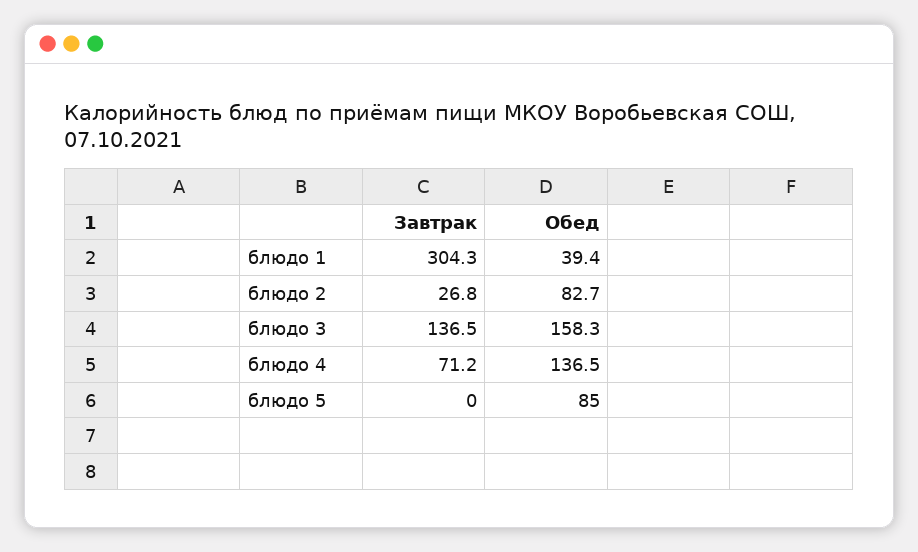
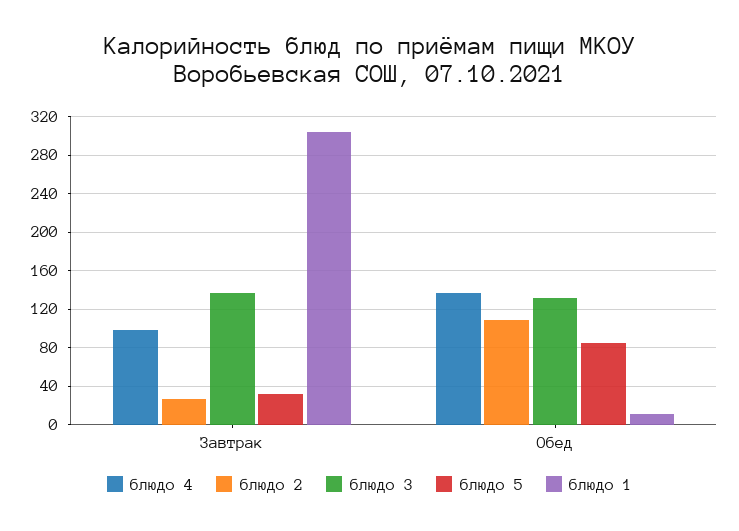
блюдо 1, Обед: 39.4 -> 10
блюдо 2, Обед: 82.7 -> 110
блюдо 3, Обед: 158.3 -> 130
блюдо 4, Завтрак: 71.2 -> 100
блюдо 5, Завтрак: 0 -> 30

